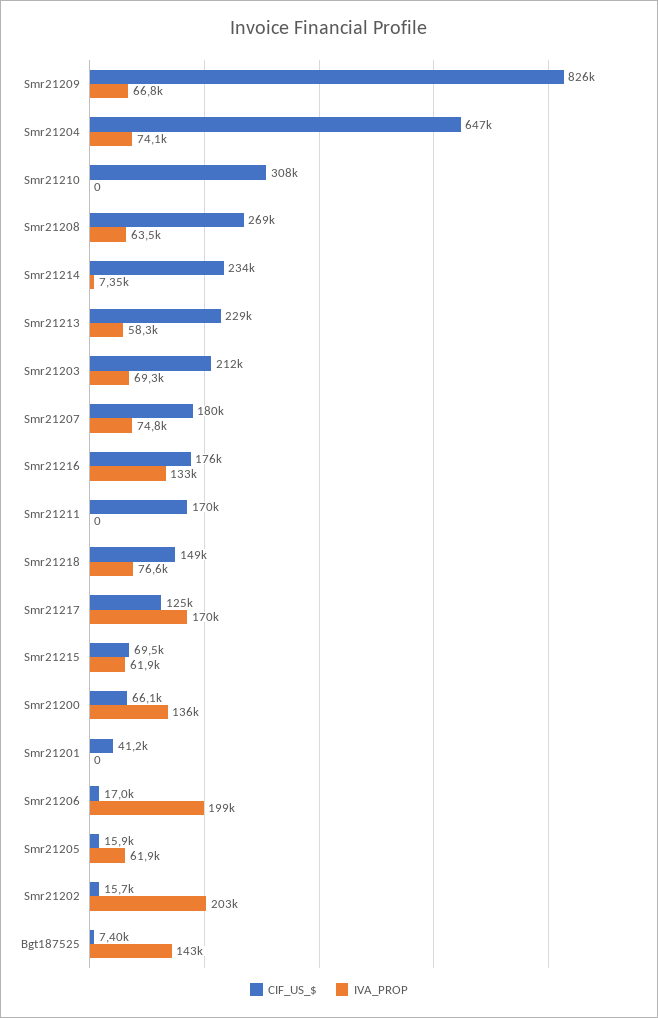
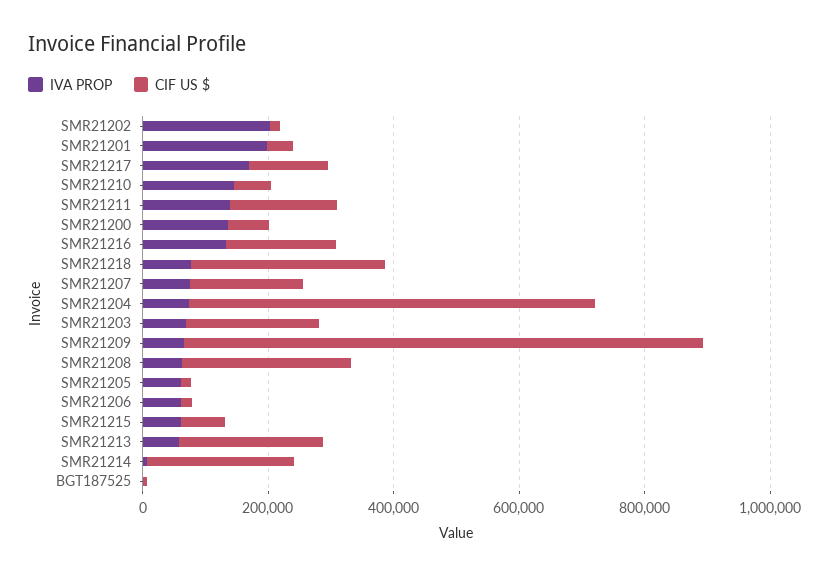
CIF_US_$, Smr21210: 308000 -> 50000
IVA_PROP, Smr21210: 0 -> 150000
IVA_PROP, Smr21211: 0 -> 150000
CIF_US_$, Smr21218: 149000 -> 300000
IVA_PROP, Smr21201: 0 -> 200000
IVA_PROP, Smr21206: 199000 -> 50000
IVA_PROP, Bgt187525: 143000 -> 0

